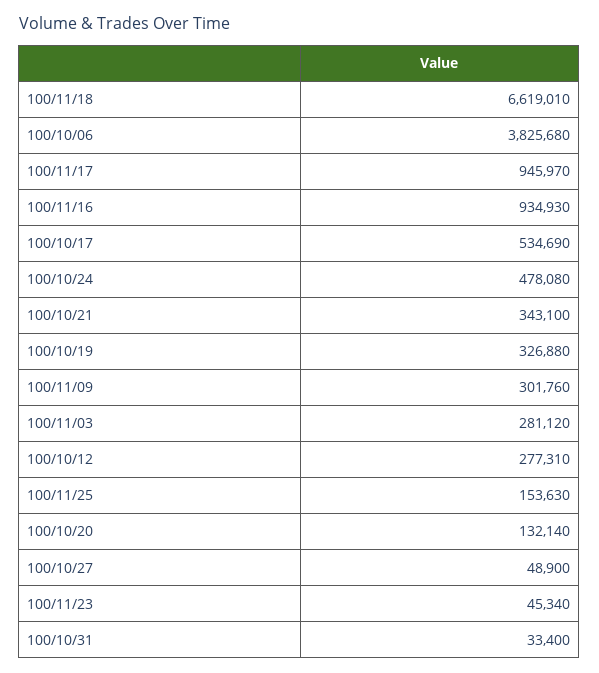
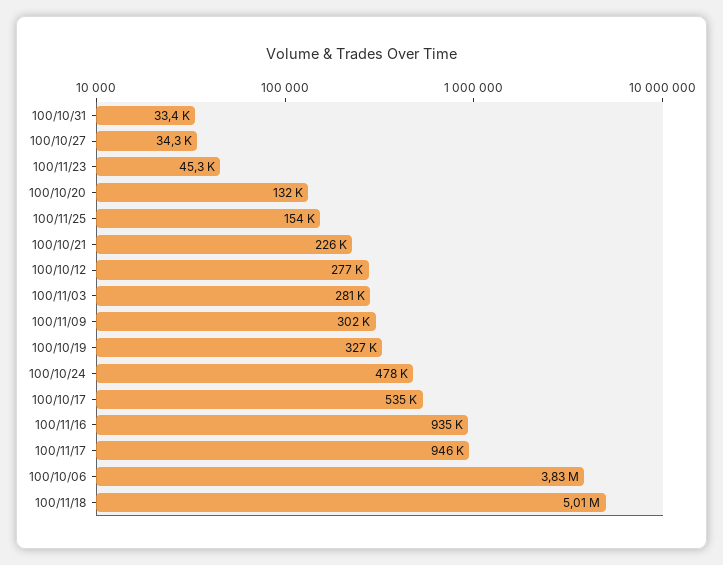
100/11/18: 6619010 -> 5010000
100/10/21: 343100 -> 226000
100/10/27: 48900 -> 34300

